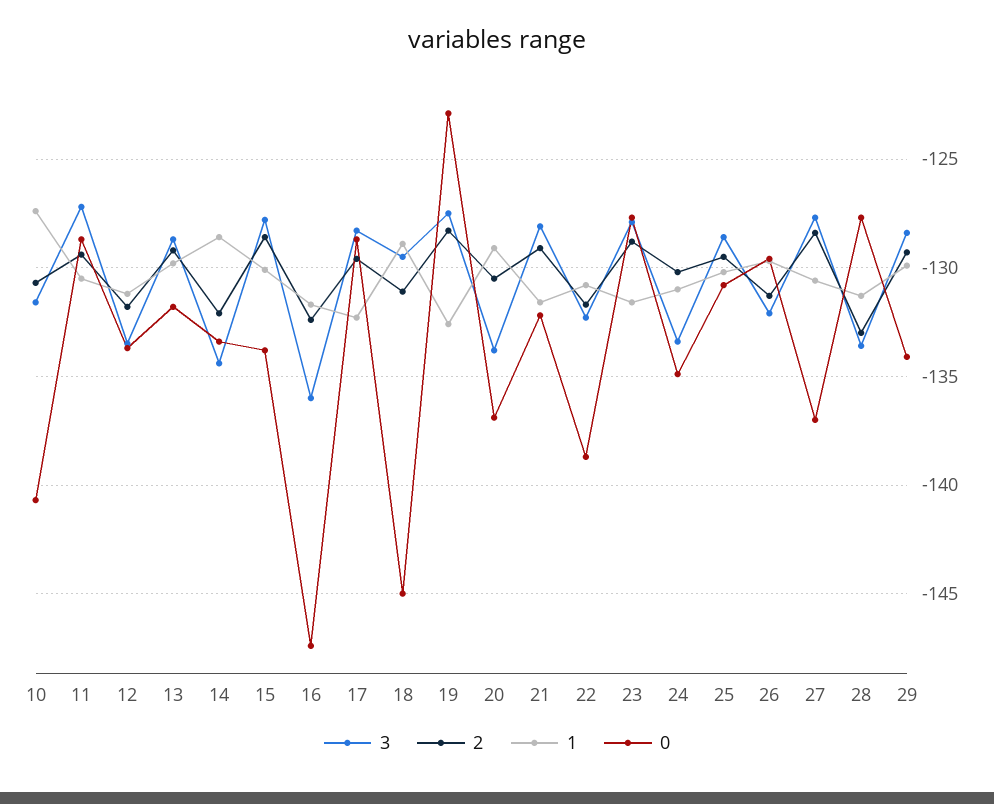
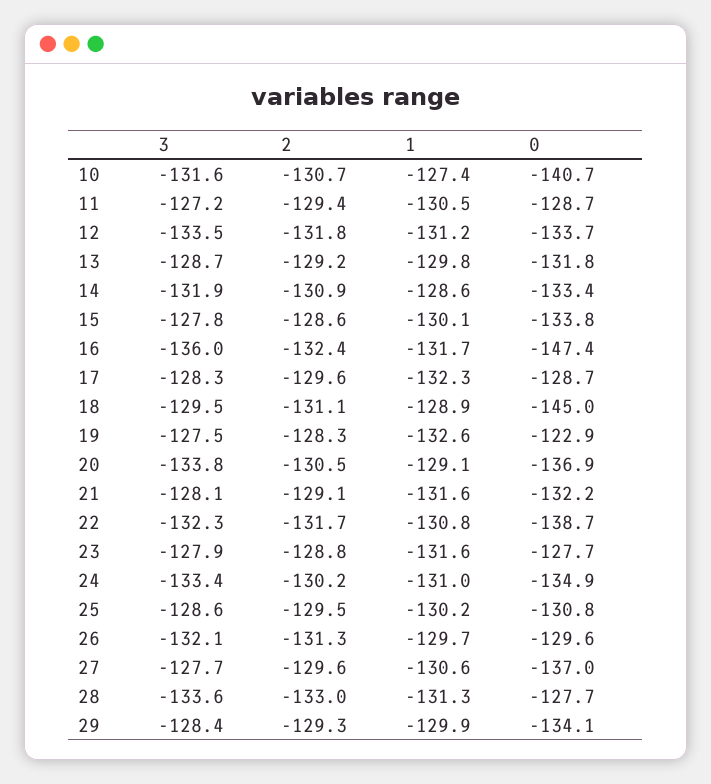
3, 14: -134.5 -> -131.9
2, 14: -132 -> -130.9
2, 27: -128.5 -> -129.6

